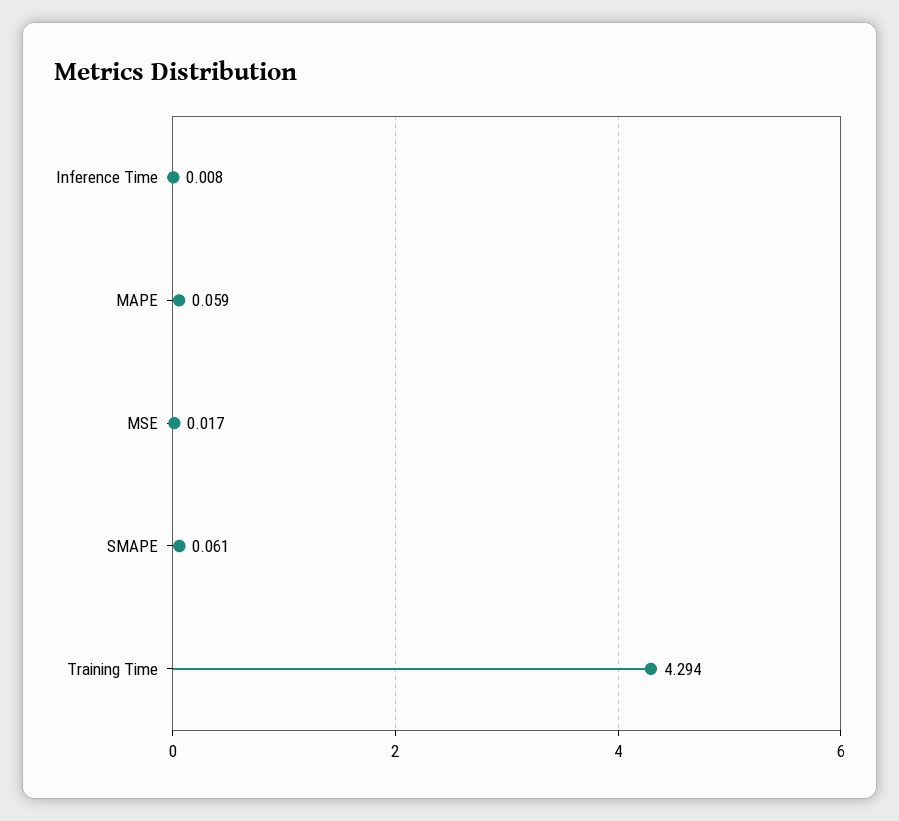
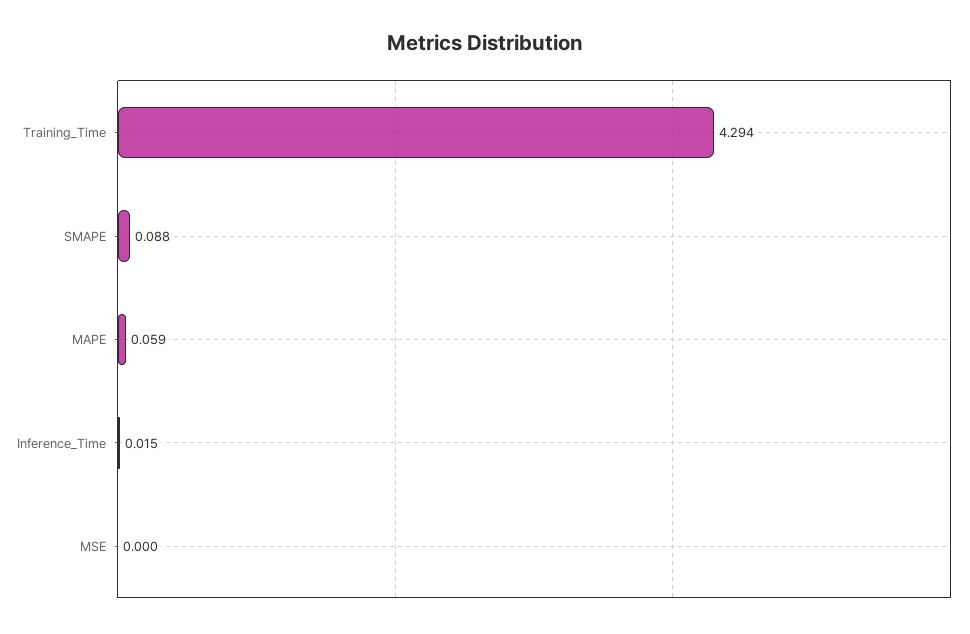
Inference Time: 0.008 -> 0.015
MSE: 0.017 -> 0
SMAPE: 0.061 -> 0.088

